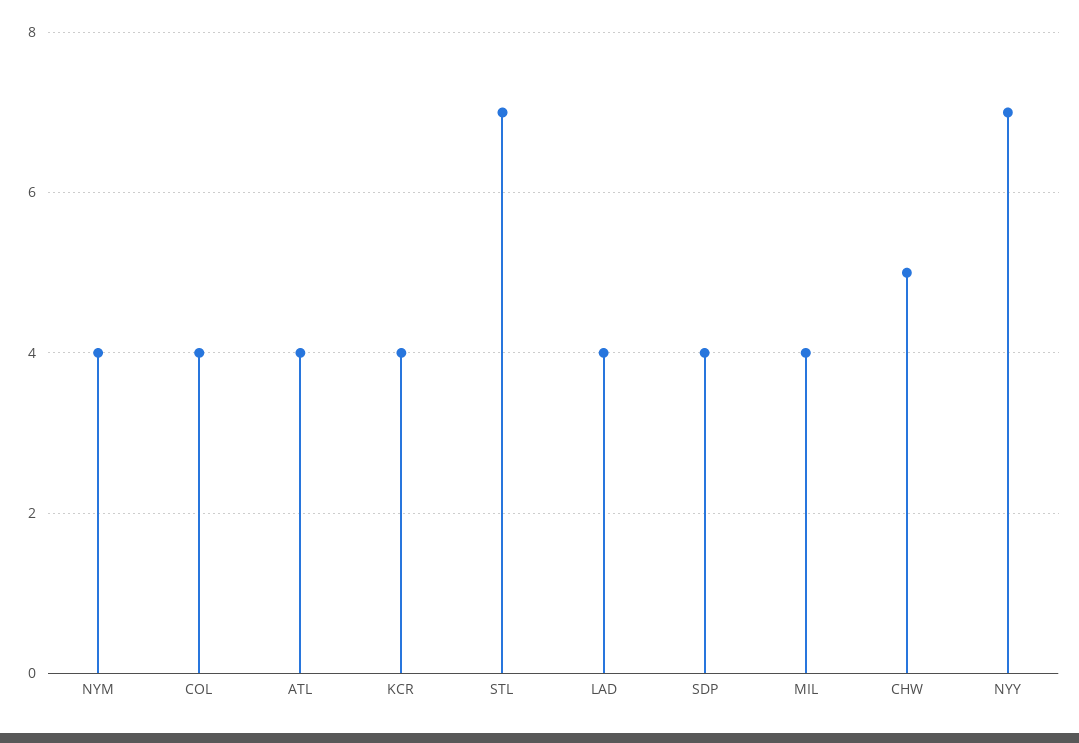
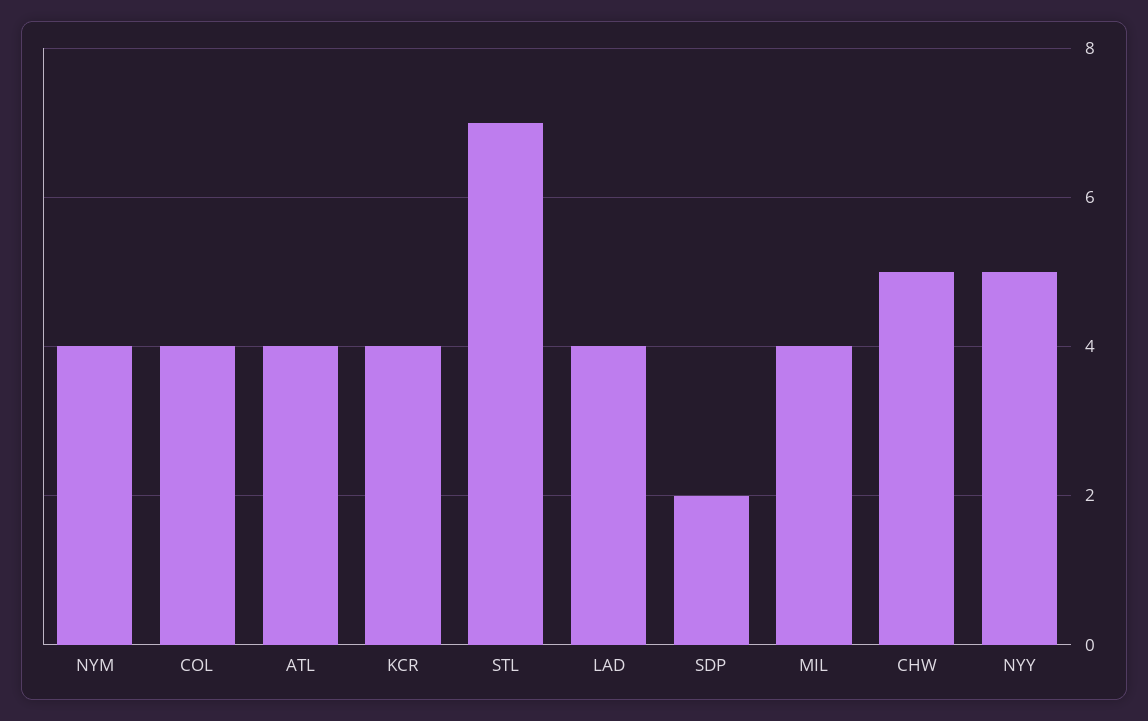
SDP: 4 -> 2
NYY: 7 -> 5

